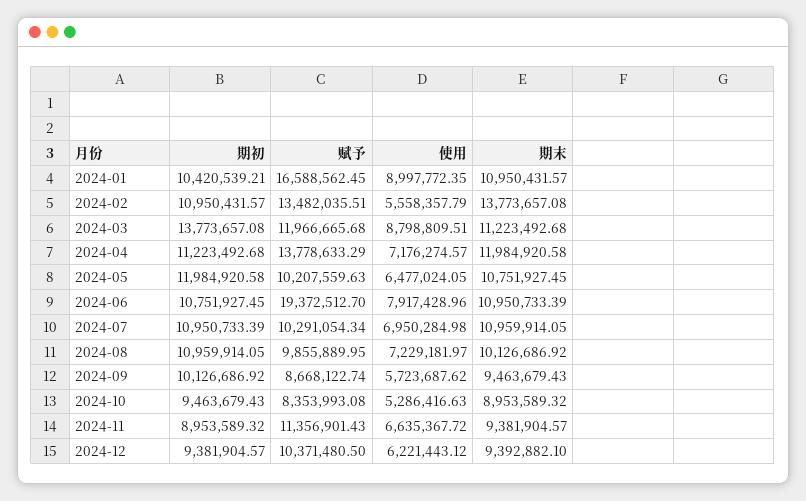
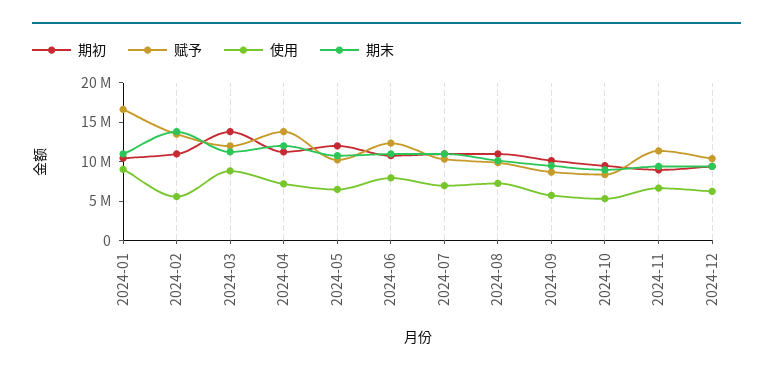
赋予, 2024-06: 19372512.7 -> 12500000

